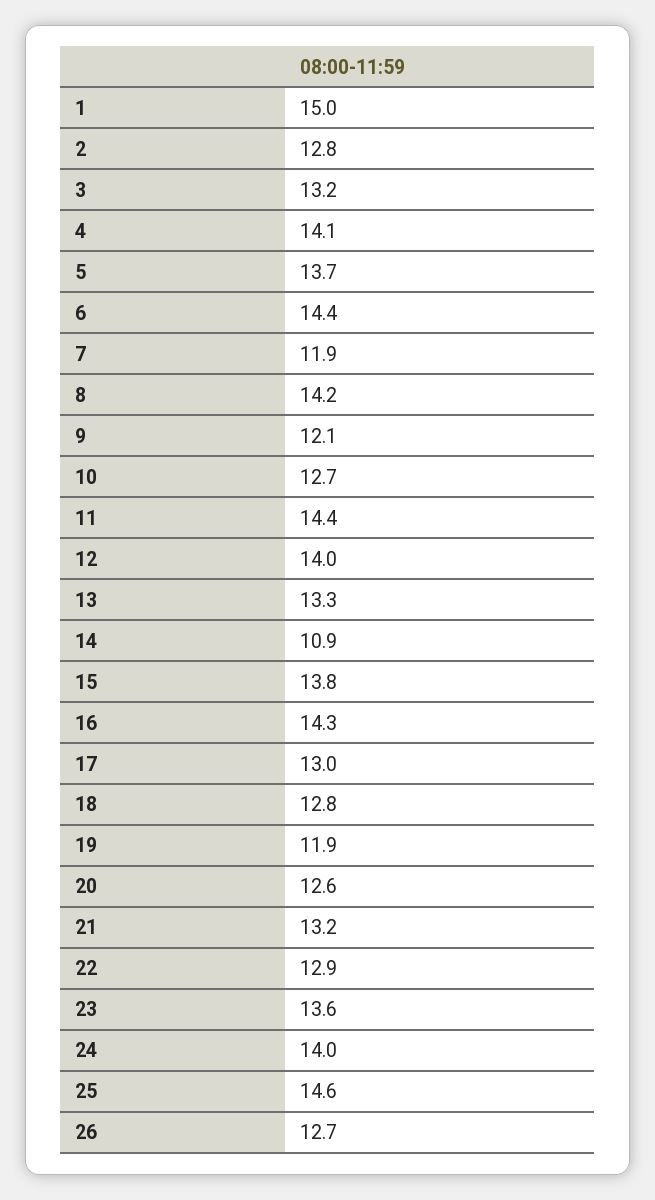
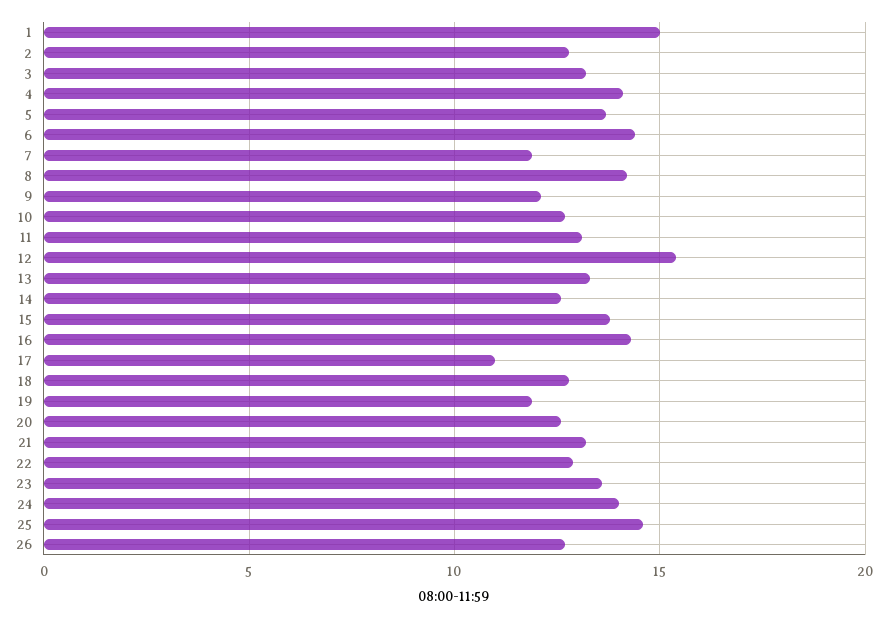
11: 14.4 -> 13
12: 14 -> 15.5
14: 10.9 -> 12.5
17: 13 -> 11

